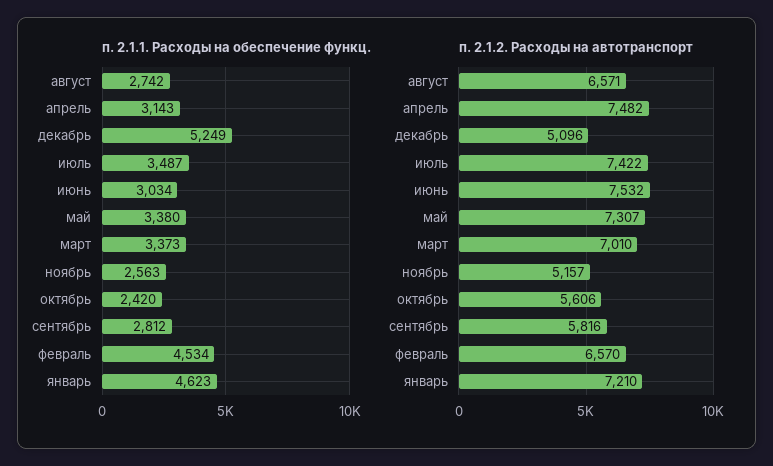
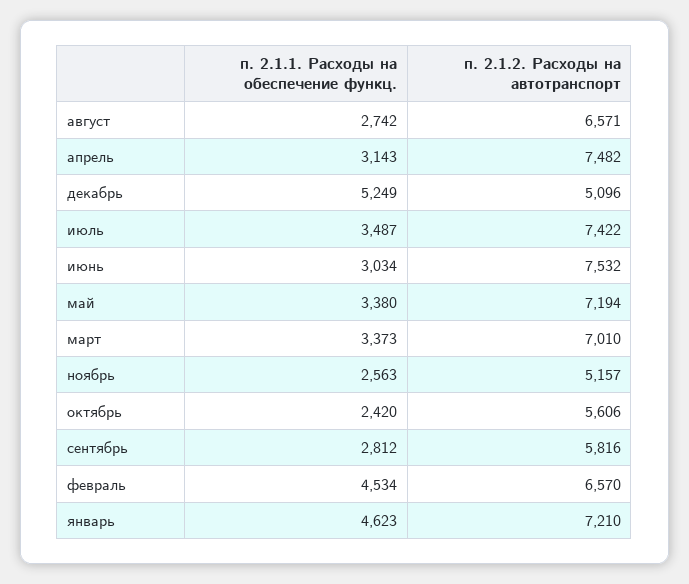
п. 2.1.2. Расходы на автотранспорт, май: 7307 -> 7194

